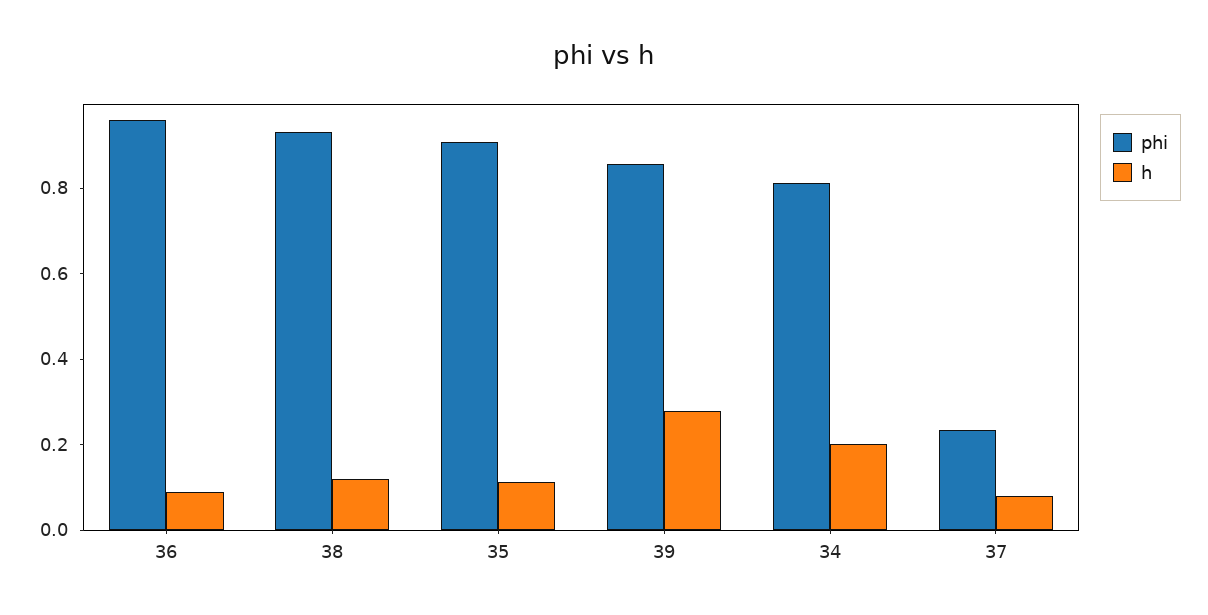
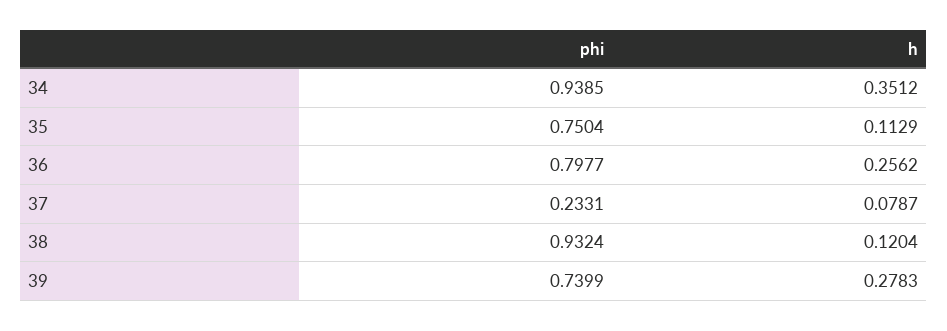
phi, 36: 0.95 -> 0.7977
h, 36: 0.1 -> 0.2562
phi, 35: 0.9 -> 0.7504
phi, 39: 0.85 -> 0.7399
phi, 34: 0.8 -> 0.9385
h, 34: 0.2 -> 0.3512

